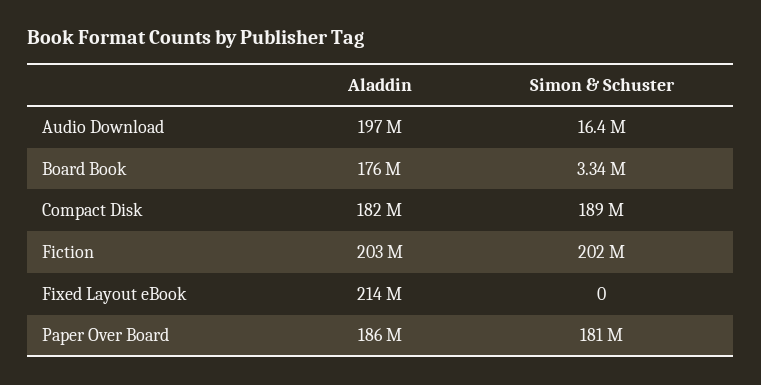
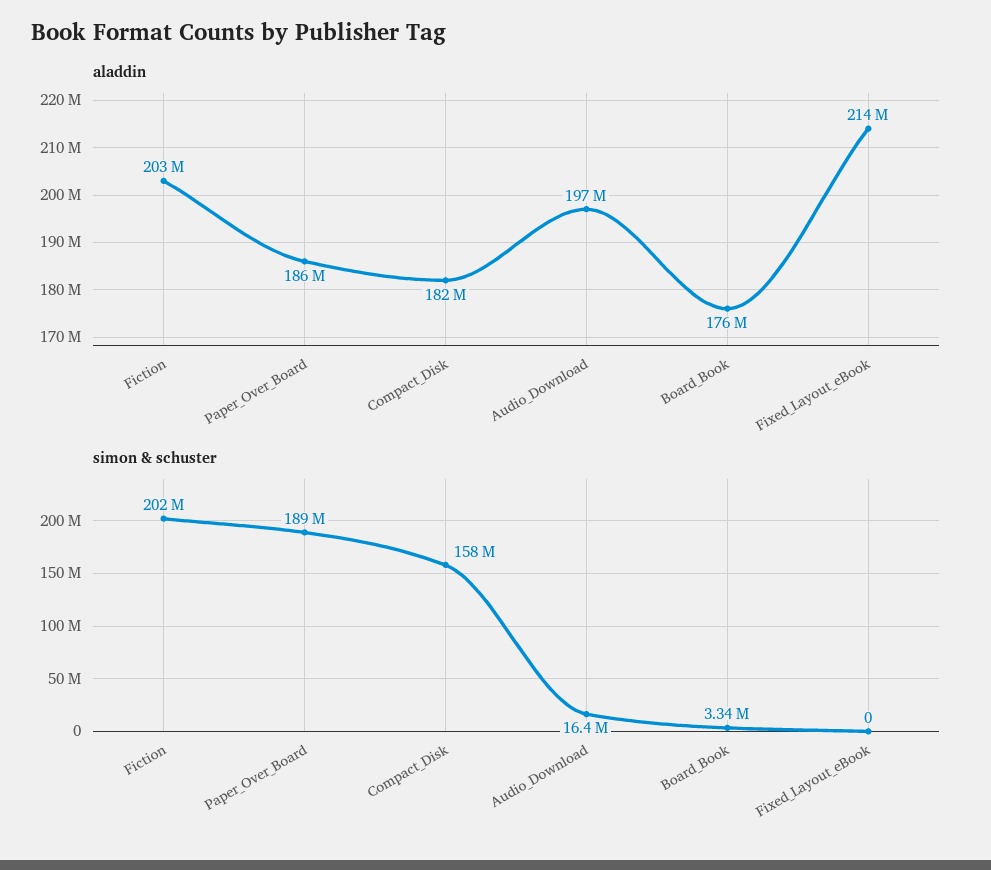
Simon & Schuster, Compact Disk: 189000000 -> 158000000
Simon & Schuster, Paper Over Board: 181000000 -> 189000000

